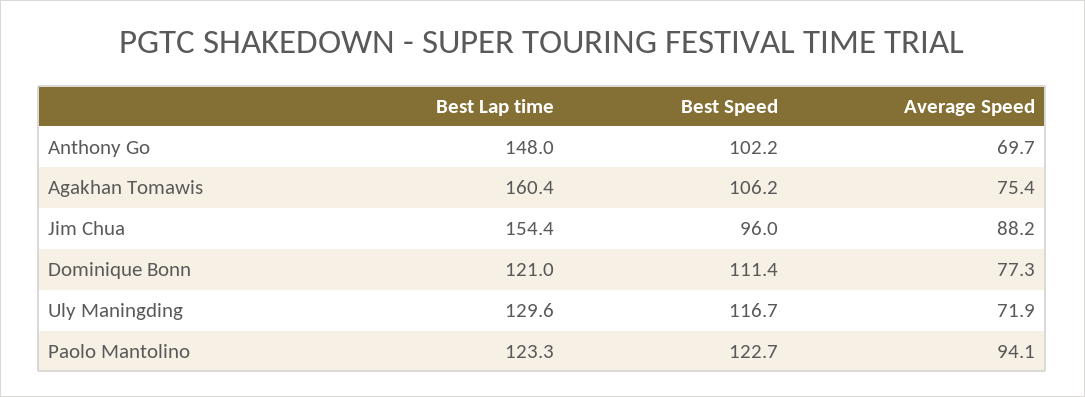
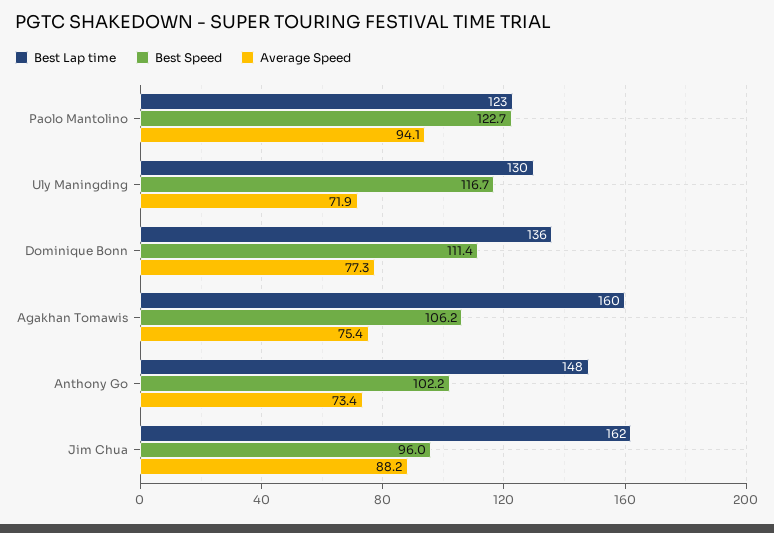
Average Speed, Anthony Go: 69.7 -> 73.4
Best Lap time, Jim Chua: 154.4 -> 162
Best Lap time, Dominique Bonn: 121 -> 136

